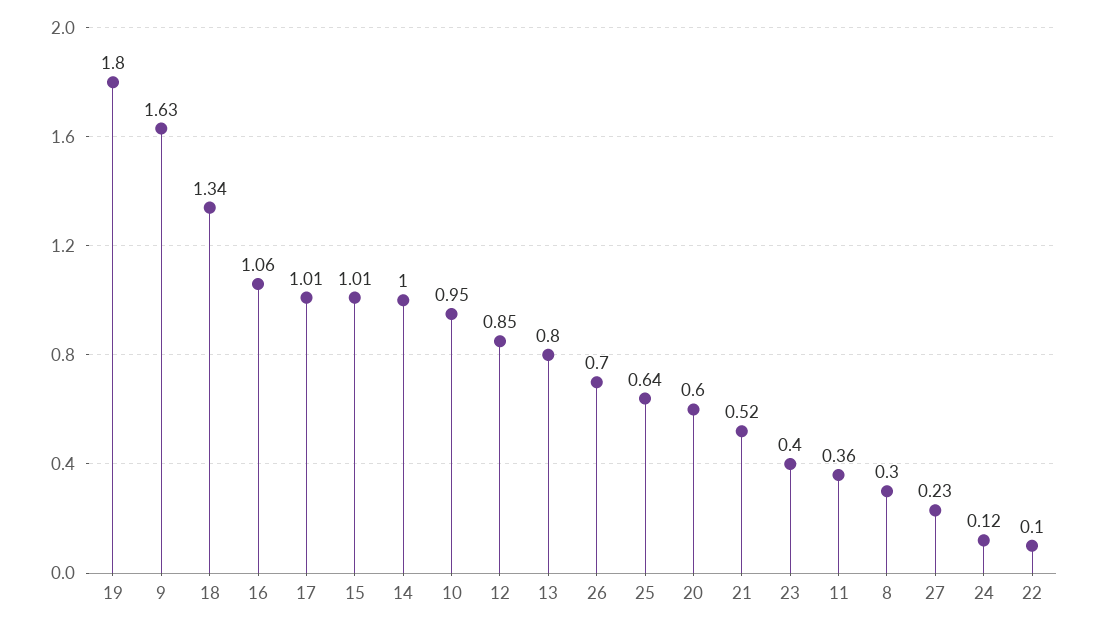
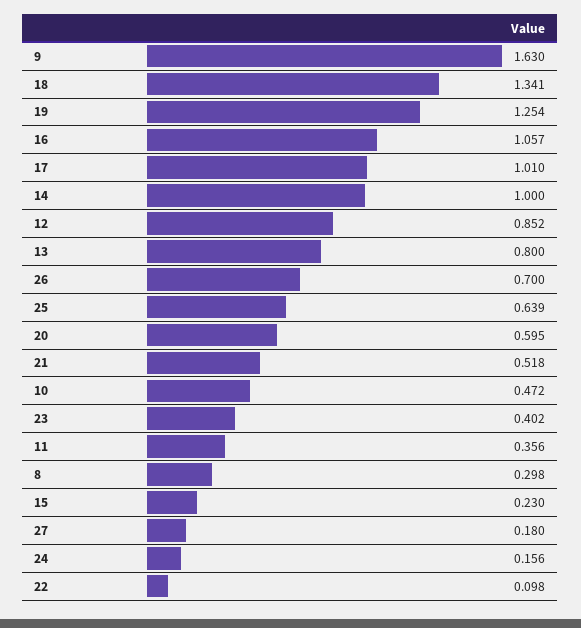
19: 1.8 -> 1.254
15: 1.01 -> 0.23
10: 0.95 -> 0.472
27: 0.23 -> 0.18
24: 0.12 -> 0.156

